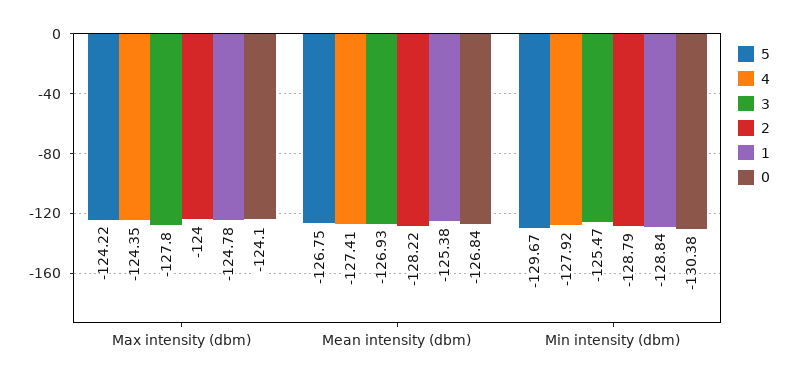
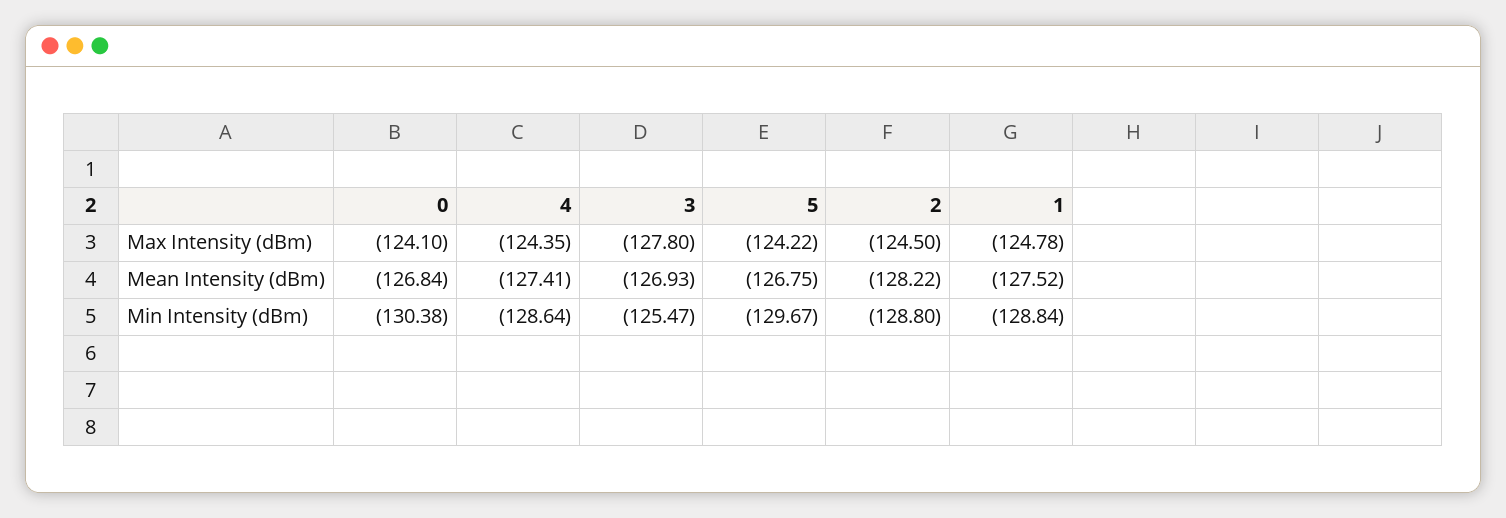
2, Max intensity (dbm): -124 -> -124.5
1, Mean intensity (dbm): -125.38 -> -127.52
4, Min intensity (dbm): -127.92 -> -128.64
2, Min intensity (dbm): -128.79 -> -128.8

